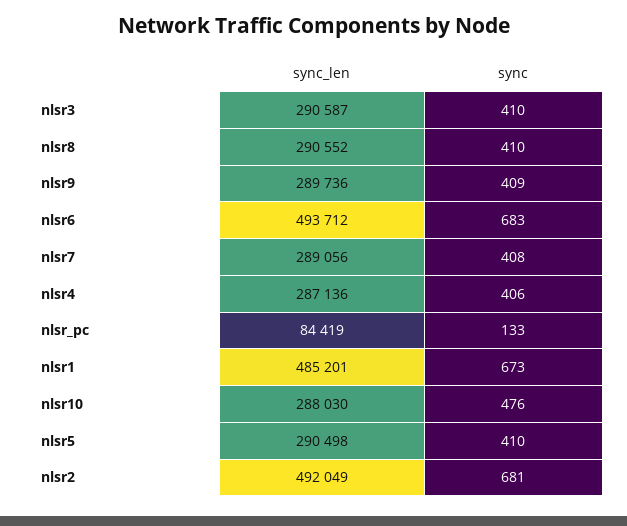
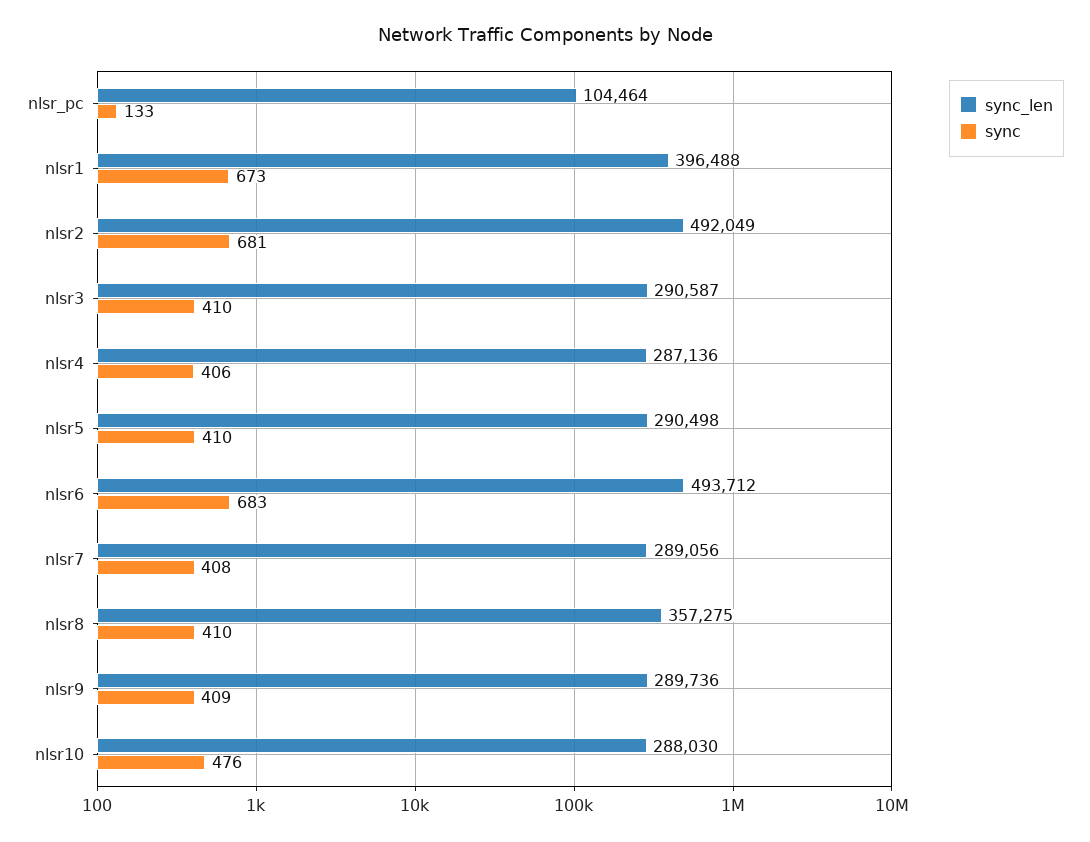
sync_len, nlsr8: 290552 -> 357275
sync_len, nlsr_pc: 84419 -> 104464
sync_len, nlsr1: 485201 -> 396488

